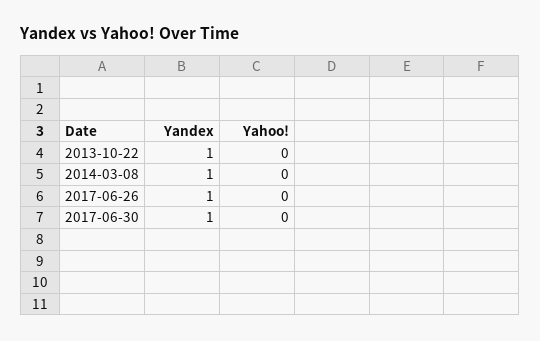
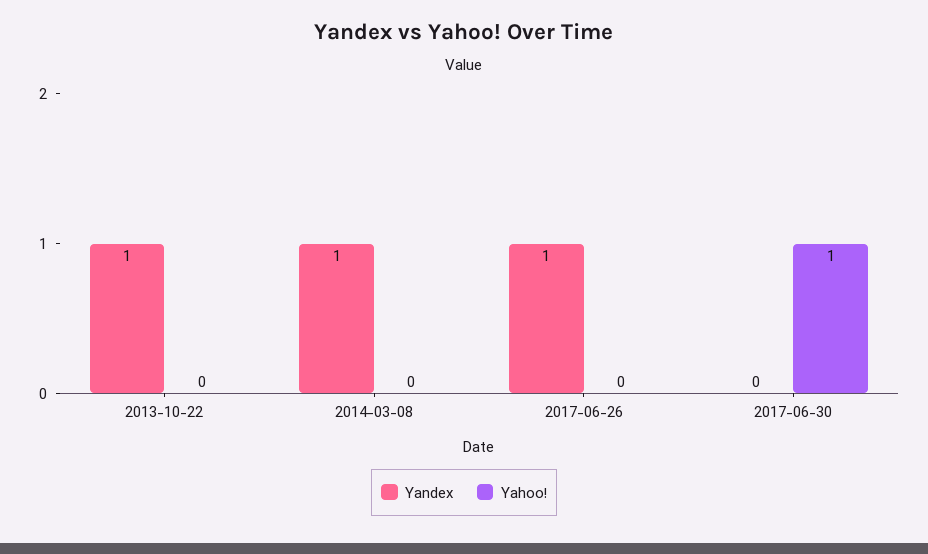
Yandex, 2017-06-30: 1 -> 0
Yahoo!, 2017-06-30: 0 -> 1

